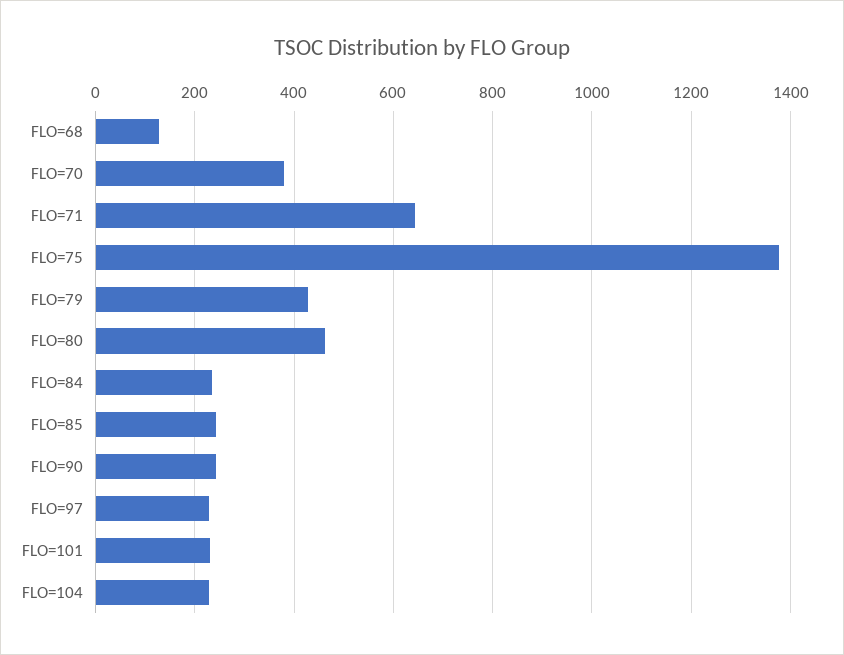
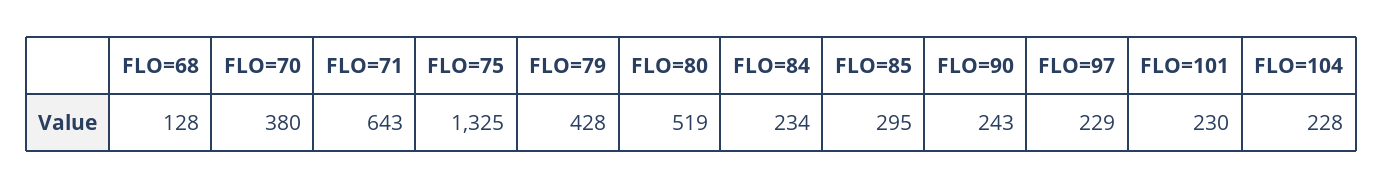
FLO=75: 1380 -> 1325
FLO=80: 460 -> 519
FLO=85: 240 -> 295

